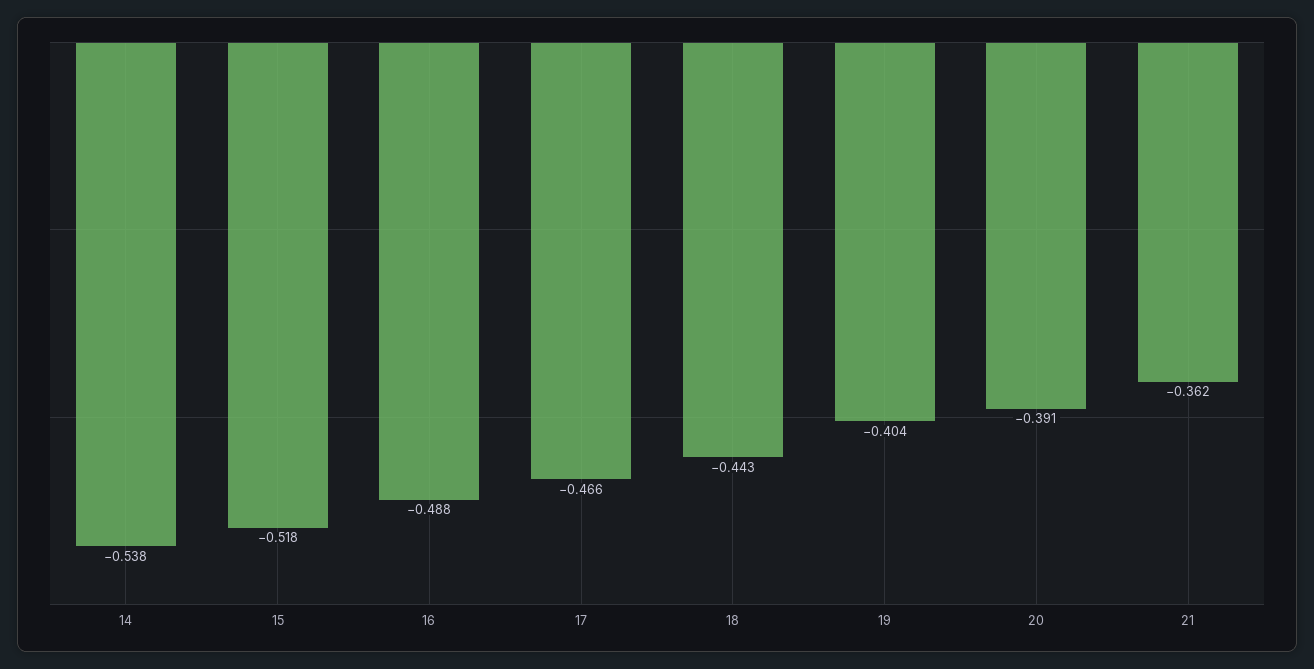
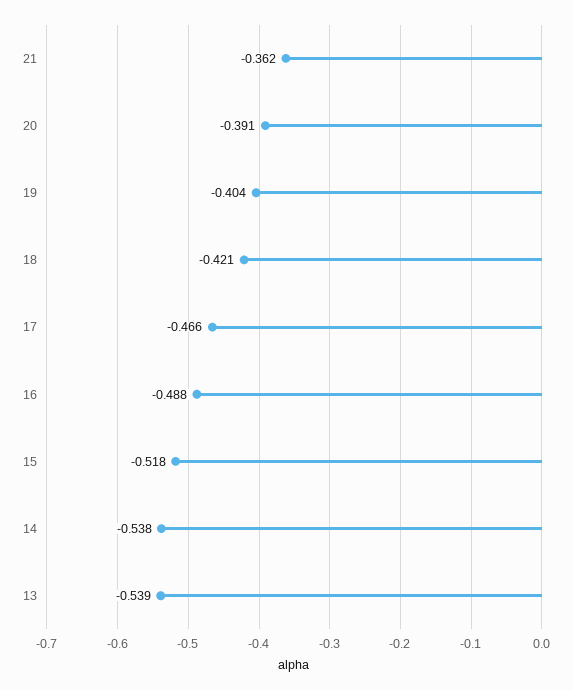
18: -0.443 -> -0.421
13: none -> -0.539

